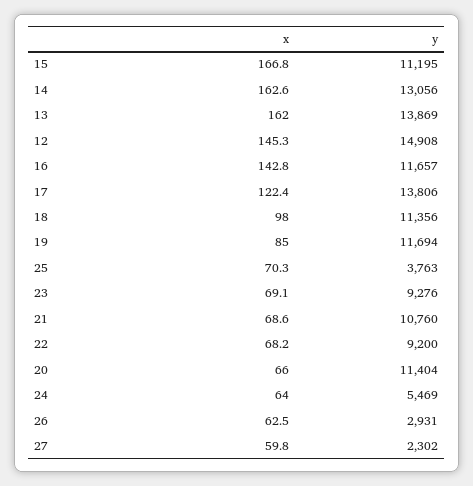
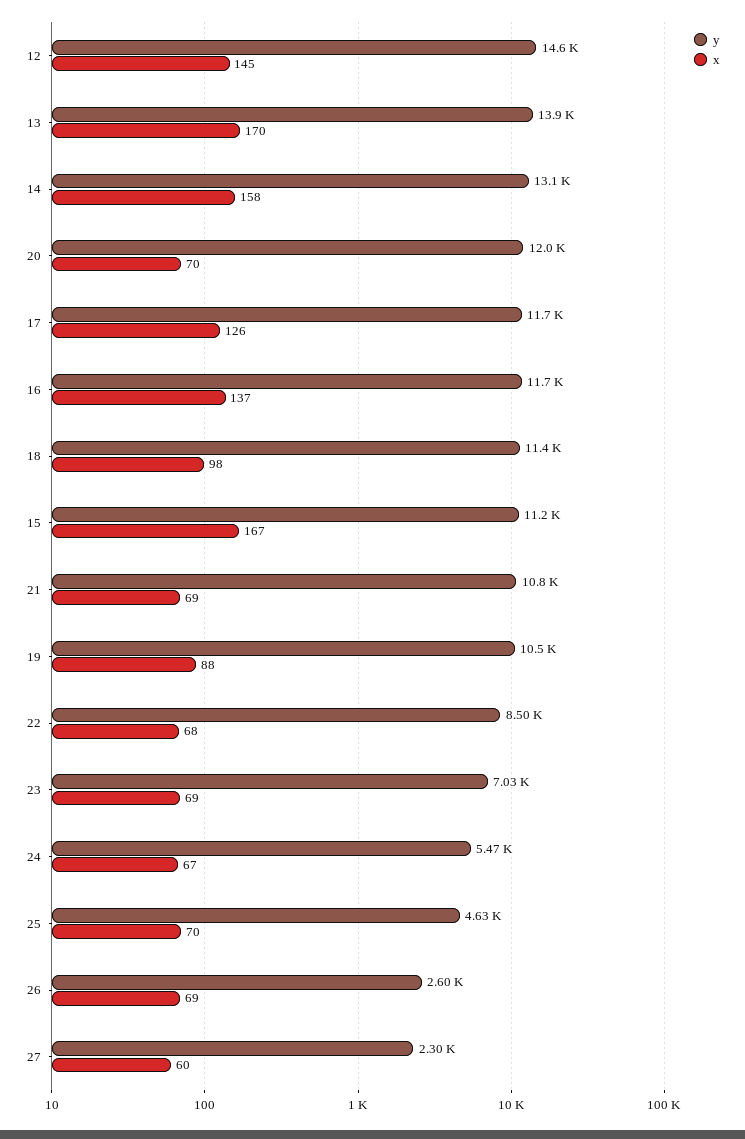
x, 14: 162.6 -> 158
x, 13: 162 -> 170
y, 12: 14908 -> 14600
x, 16: 142.8 -> 137
x, 17: 122.4 -> 126
y, 17: 13806 -> 11700
x, 19: 85 -> 88
y, 19: 11694 -> 10500
y, 25: 3763 -> 4630
y, 23: 9276 -> 7030
y, 22: 9200 -> 8500
x, 20: 66 -> 70
y, 20: 11404 -> 12000
x, 24: 64 -> 67
x, 26: 62.5 -> 69
y, 26: 2931 -> 2600

